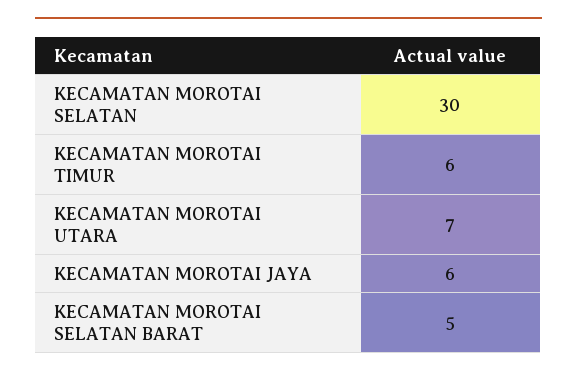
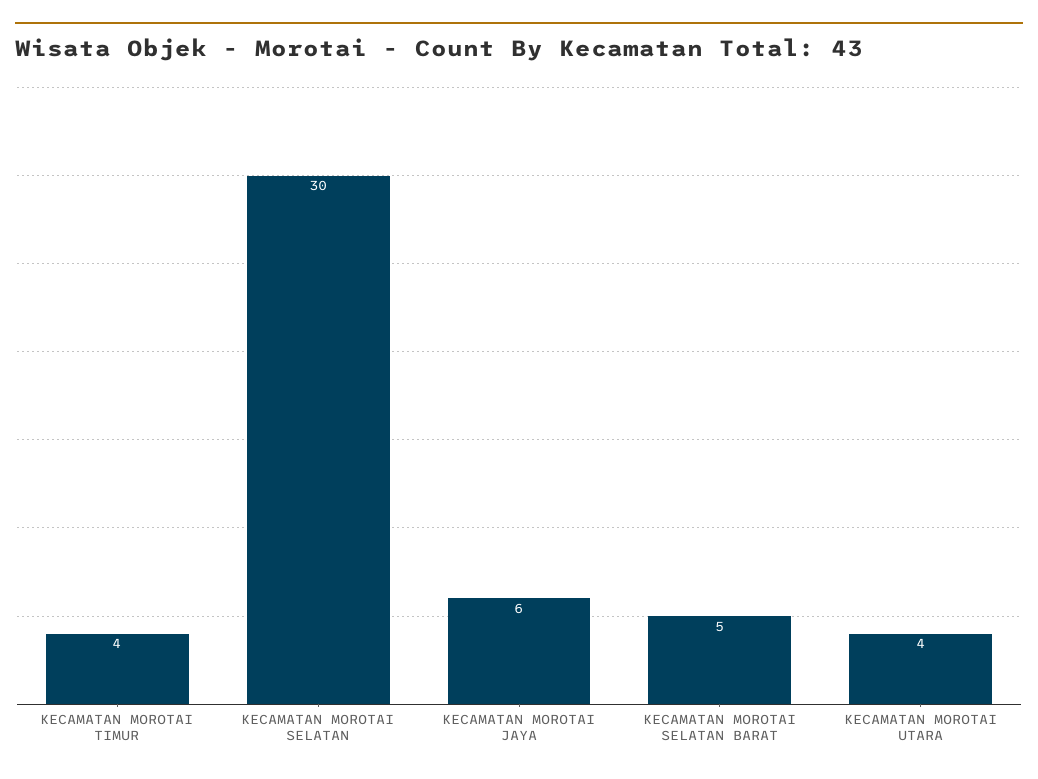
KECAMATAN MOROTAI TIMUR: 6 -> 4
KECAMATAN MOROTAI UTARA: 7 -> 4

